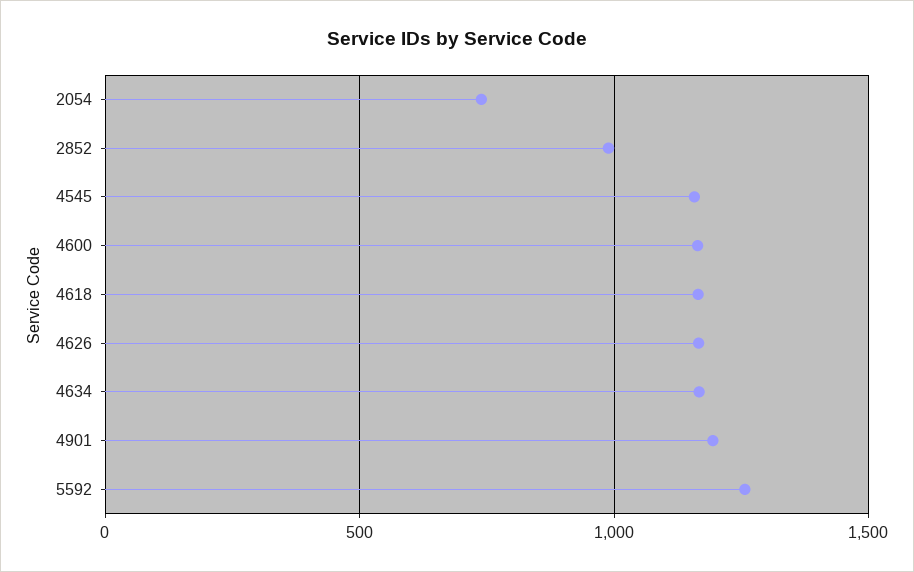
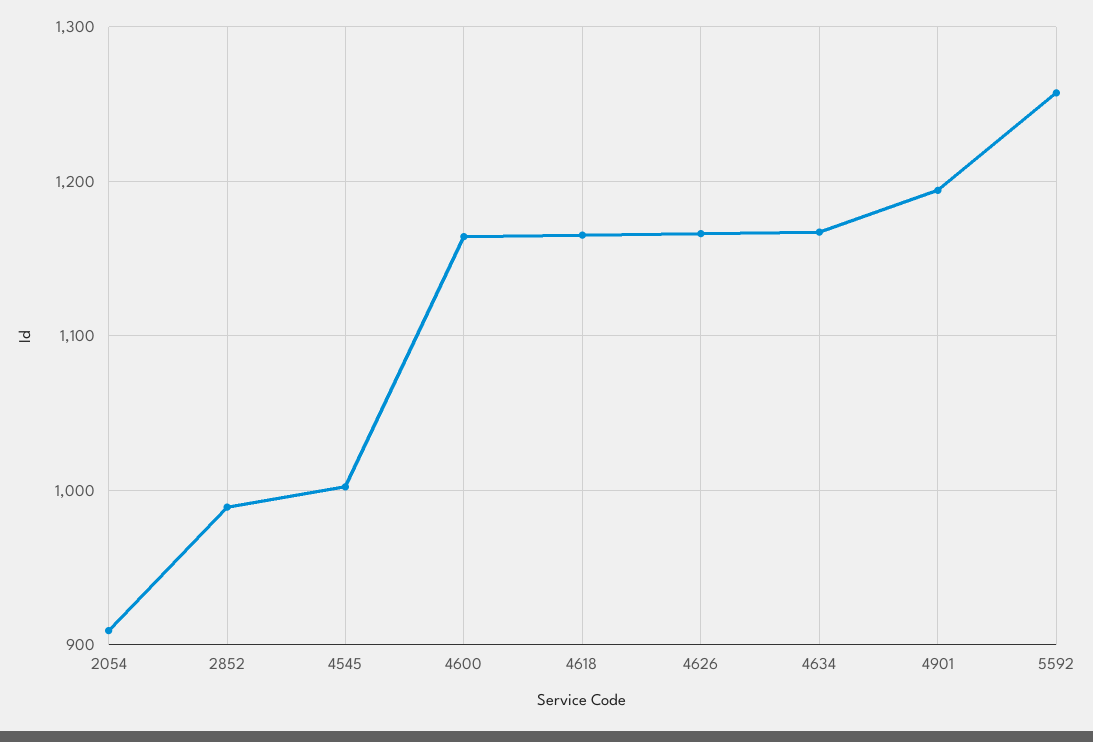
2054: 750 -> 910
4545: 1150 -> 1000

